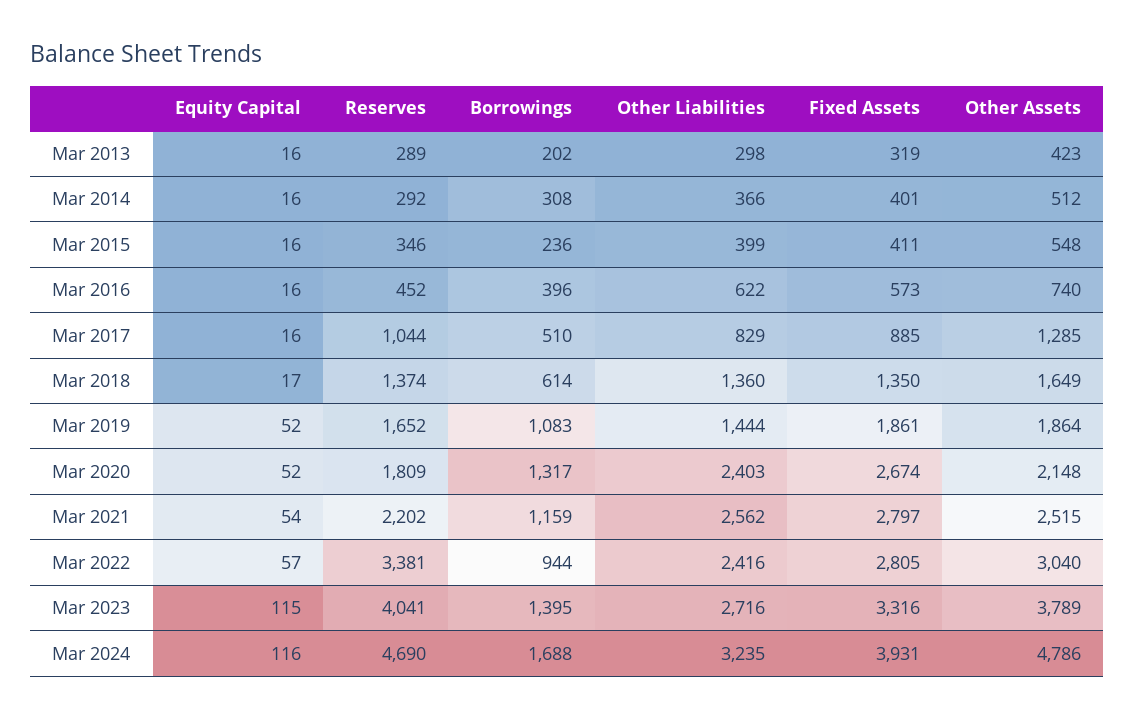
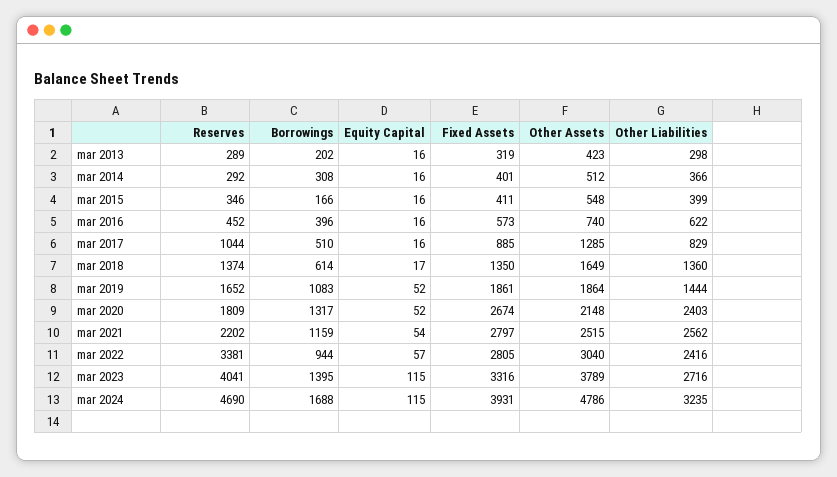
Borrowings, Mar 2015: 236 -> 166
Equity Capital, Mar 2024: 116 -> 115

